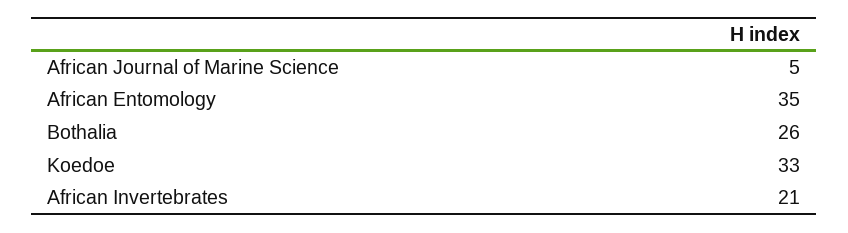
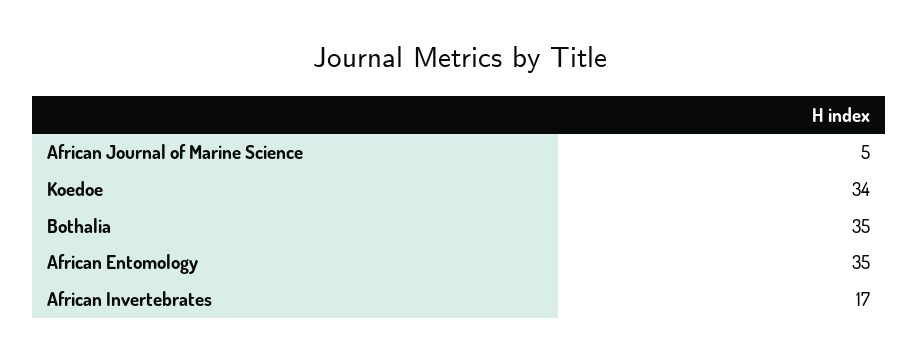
Bothalia: 26 -> 35
Koedoe: 33 -> 34
African Invertebrates: 21 -> 17

